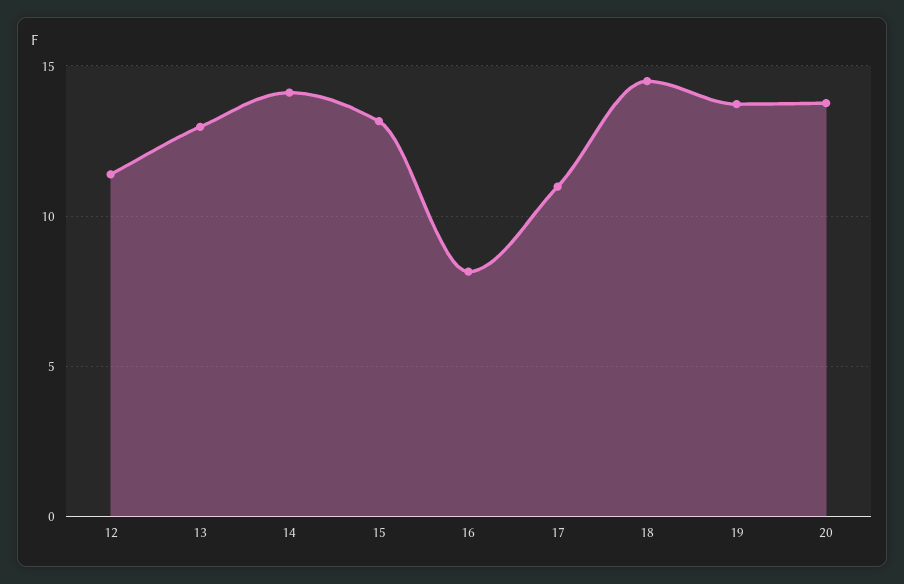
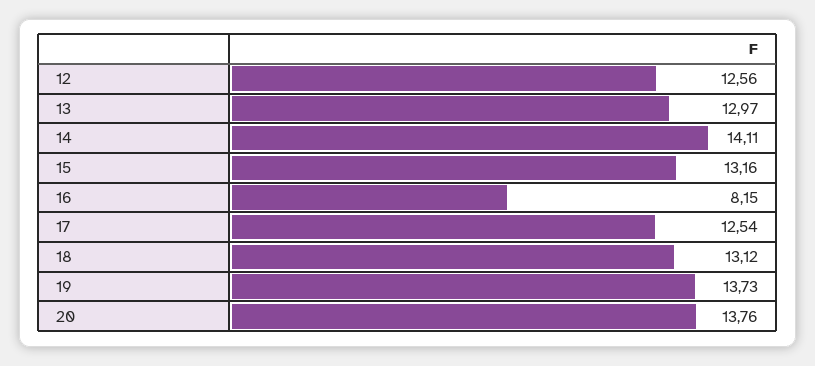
12: 11.5 -> 12.56
17: 11 -> 12.54
18: 14.5 -> 13.12

